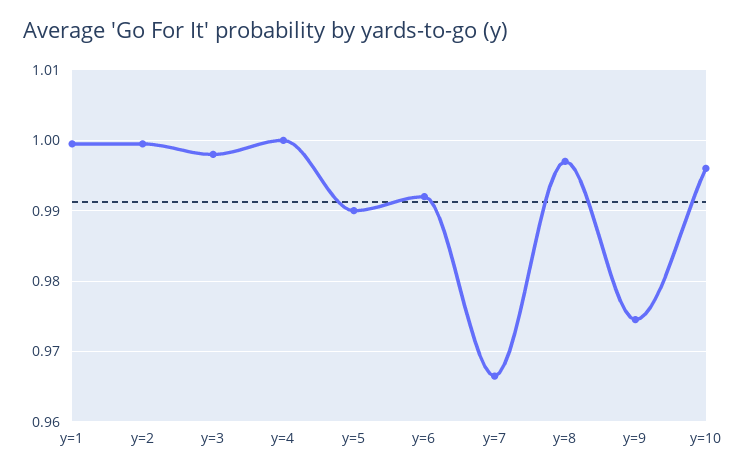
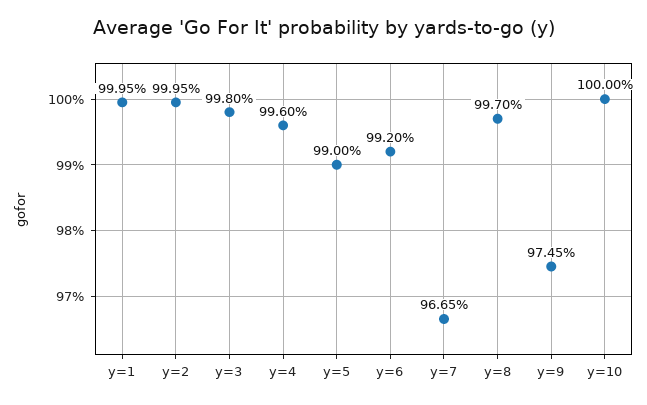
y=4: 1 -> 0.996
y=10: 0.996 -> 1

